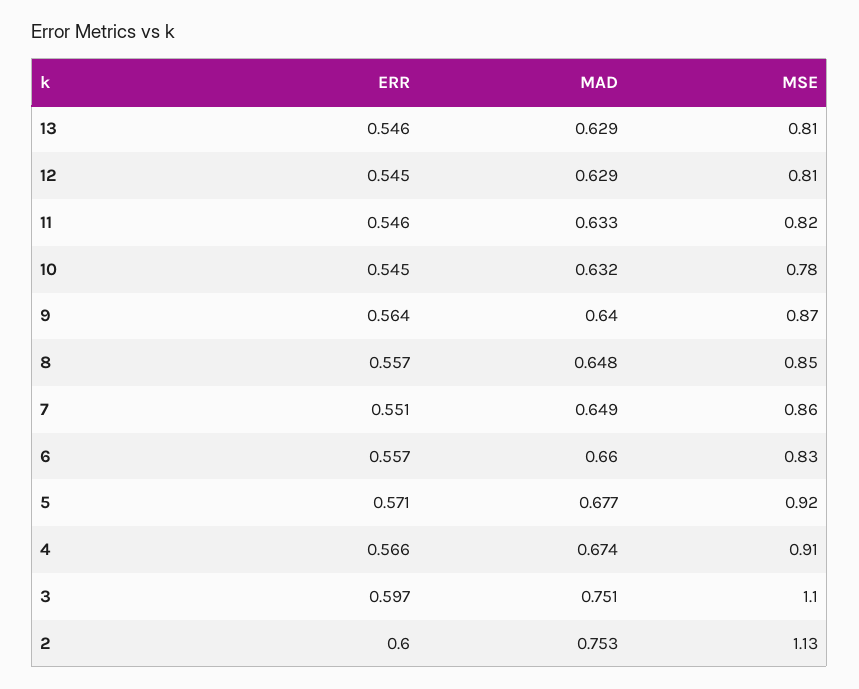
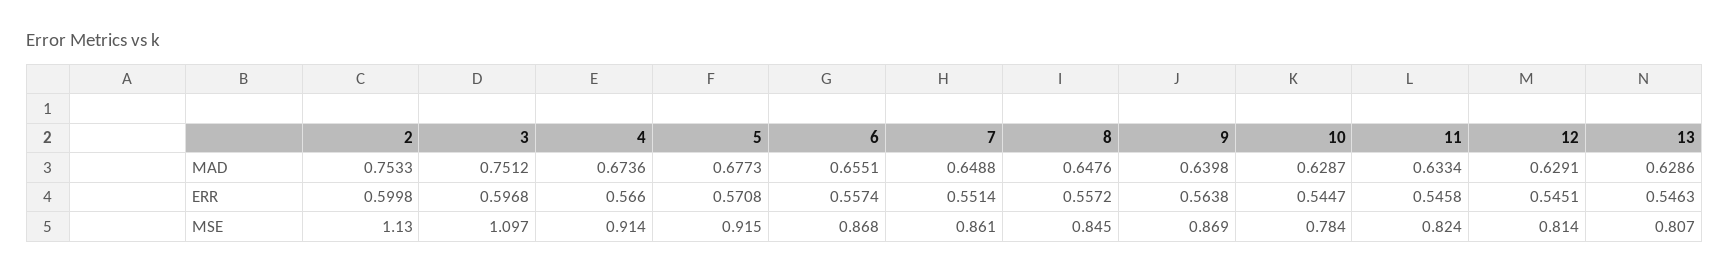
MAD, 10: 0.632 -> 0.6287
MAD, 6: 0.66 -> 0.6551
MSE, 6: 0.83 -> 0.868

